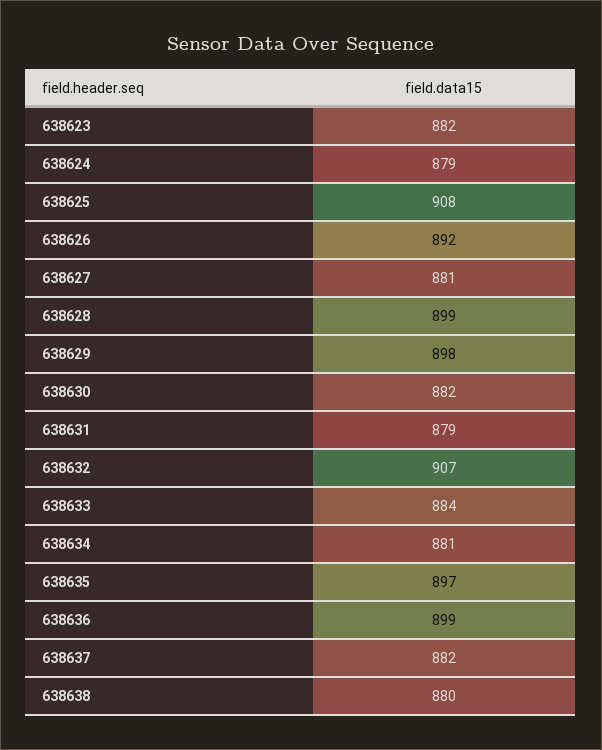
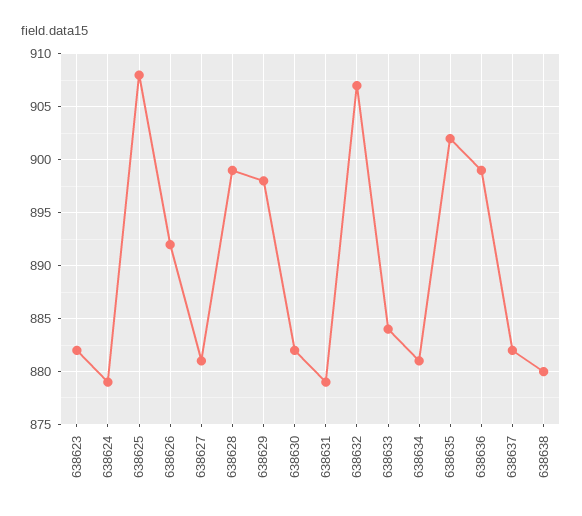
638635: 897 -> 902

